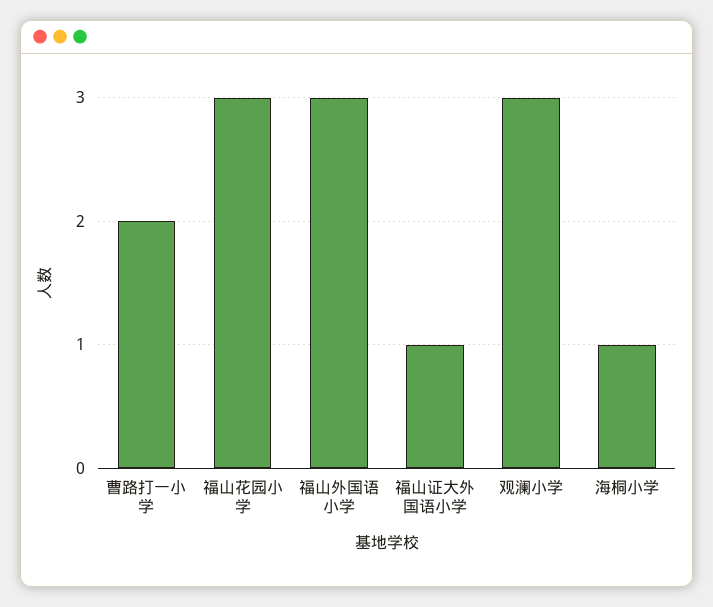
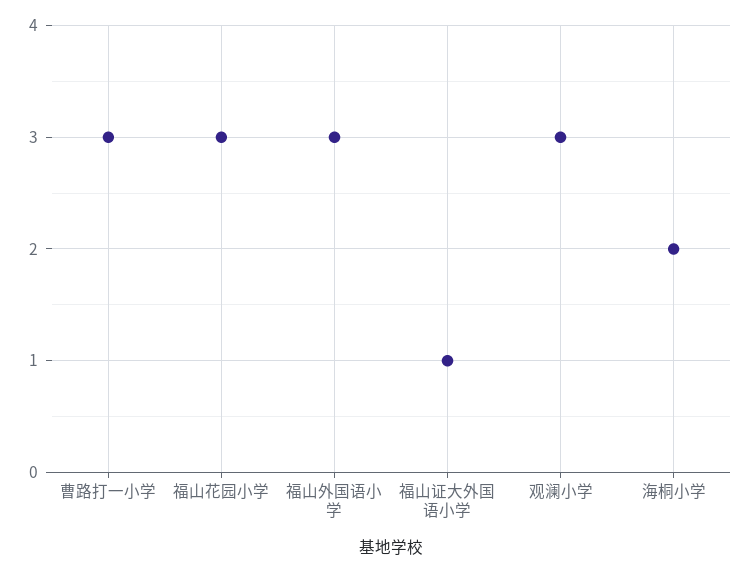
曹路打一小学: 2 -> 3
海桐小学: 1 -> 2

